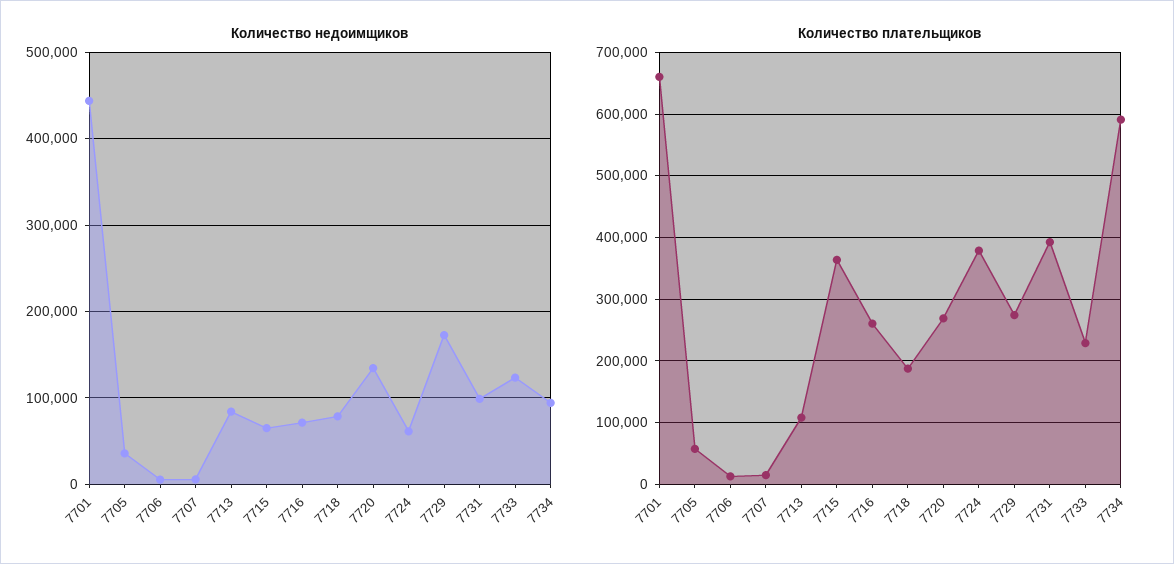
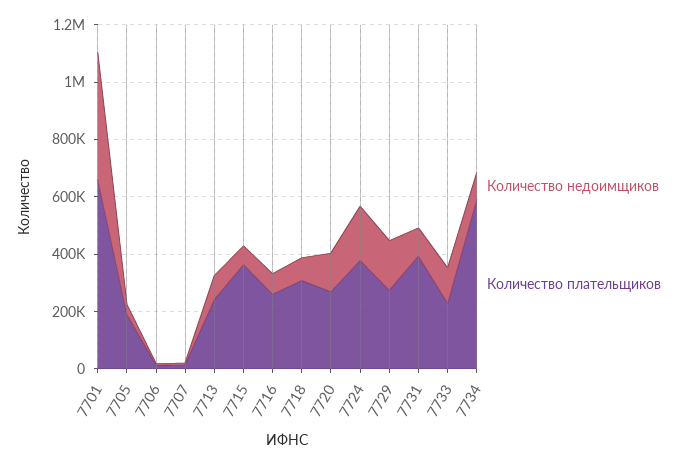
Количество недоимщиков, 7724: 60000 -> 200000
Количество плательщиков, 7705: 60000 -> 200000
Количество плательщиков, 7713: 110000 -> 250000
Количество плательщиков, 7718: 190000 -> 300000

